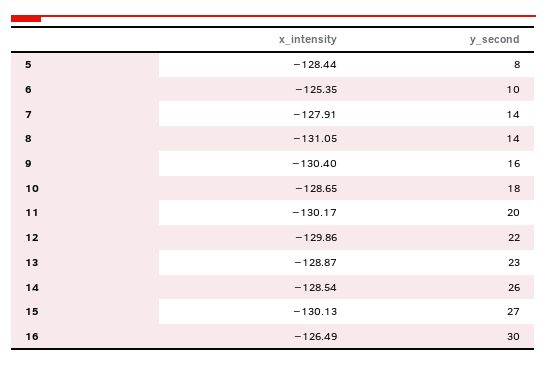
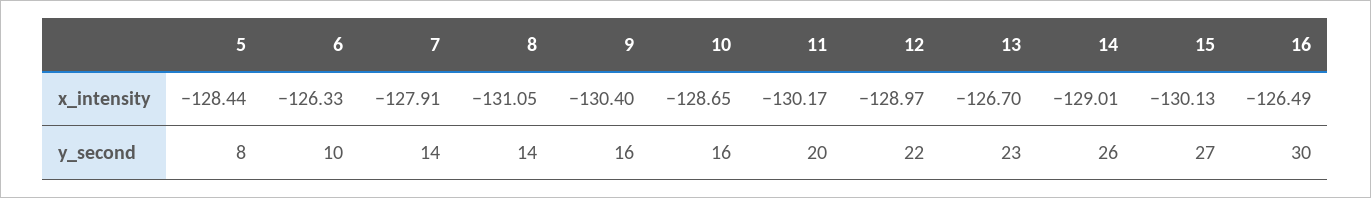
x_intensity, 6: -125.35 -> -126.33
y_second, 10: 18 -> 16
x_intensity, 12: -129.86 -> -128.97
x_intensity, 13: -128.87 -> -126.7
x_intensity, 14: -128.54 -> -129.01

